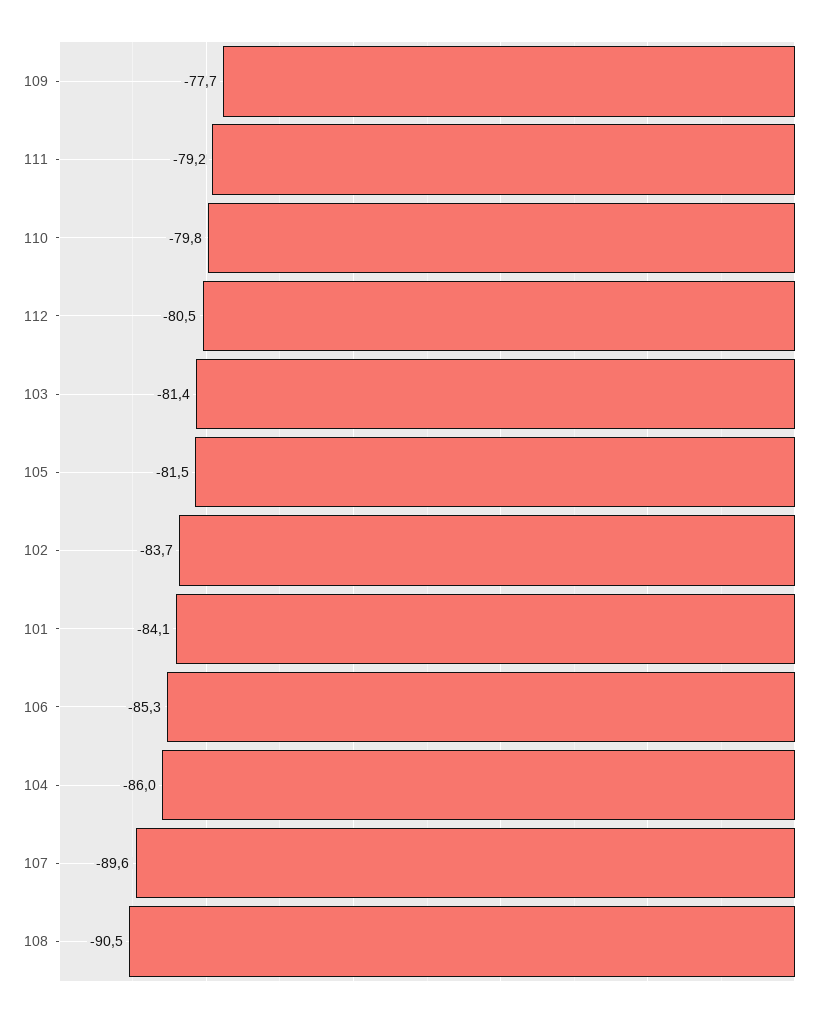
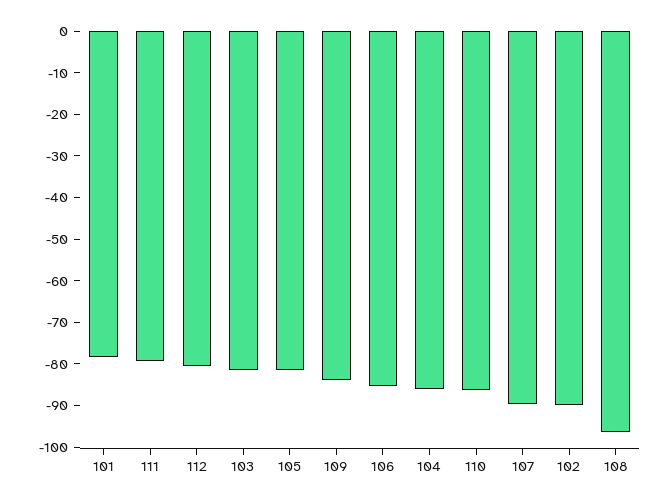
109: -77.7 -> -84
110: -79.8 -> -86
102: -83.7 -> -90
101: -84.1 -> -78
108: -90.5 -> -96

